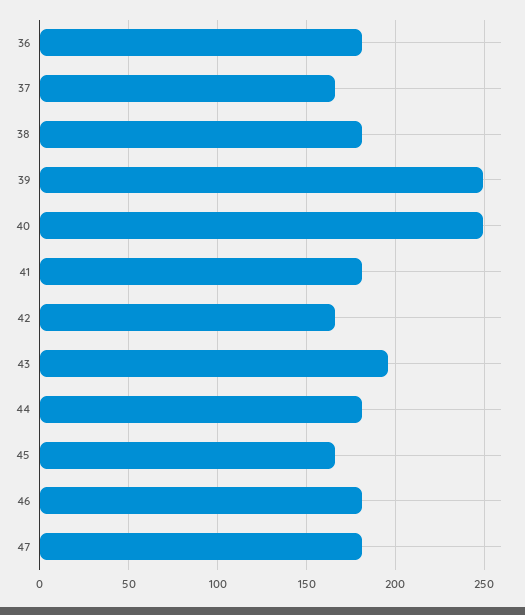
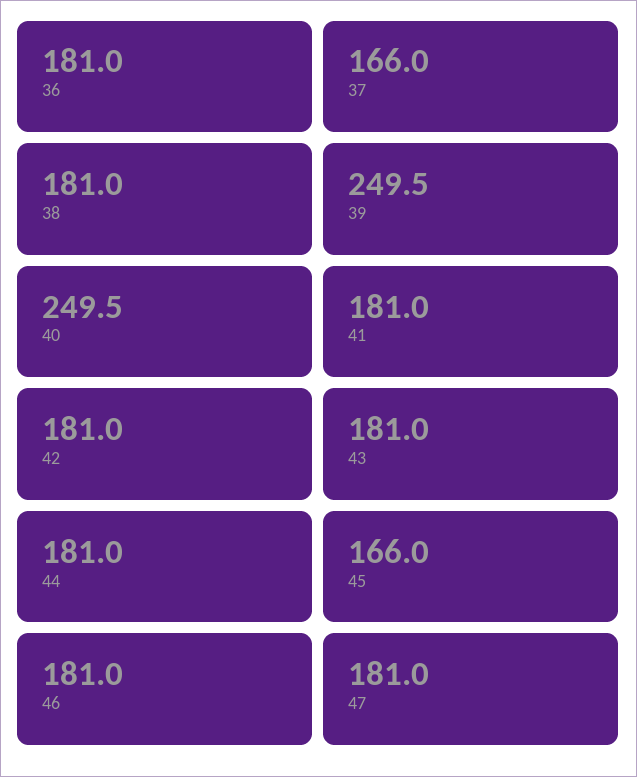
42: 165 -> 181
43: 195 -> 181

